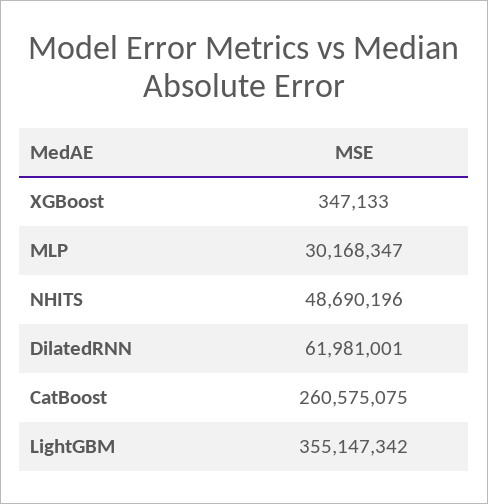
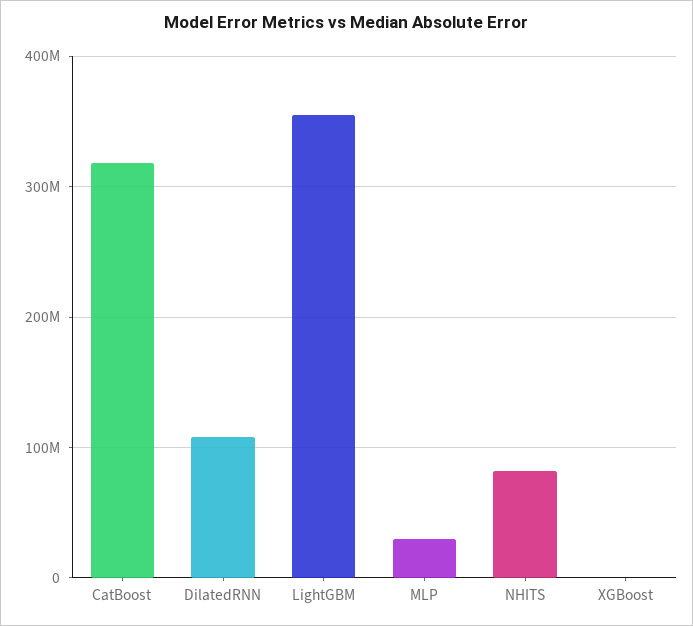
NHITS: 48690196 -> 80000000
DilatedRNN: 61981001 -> 110000000
CatBoost: 260575075 -> 320000000

